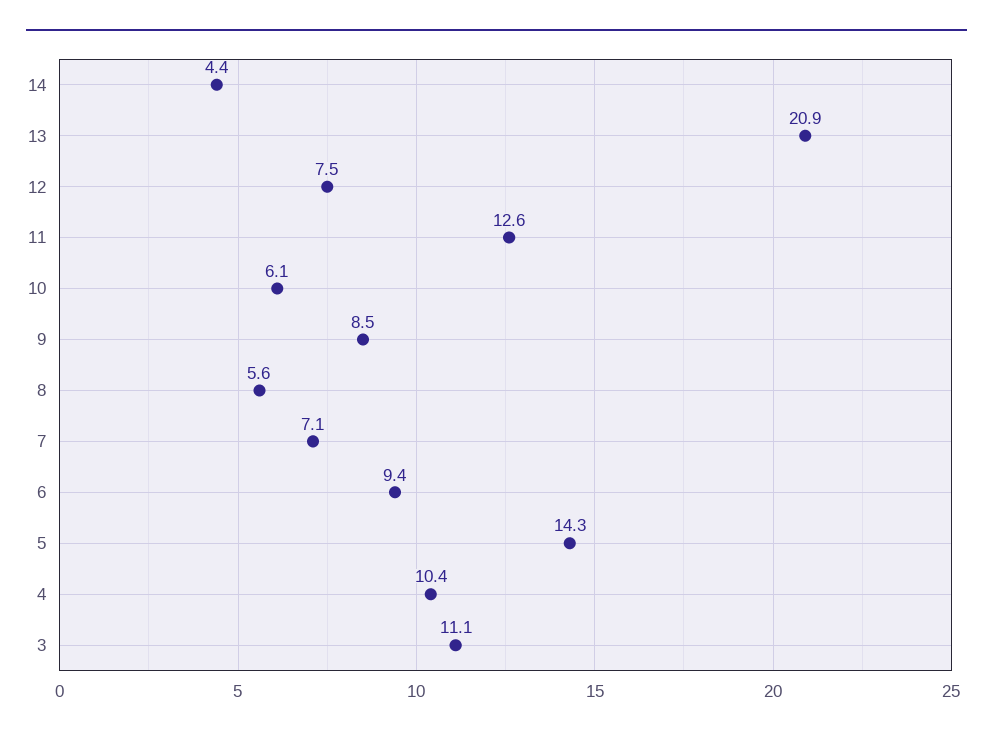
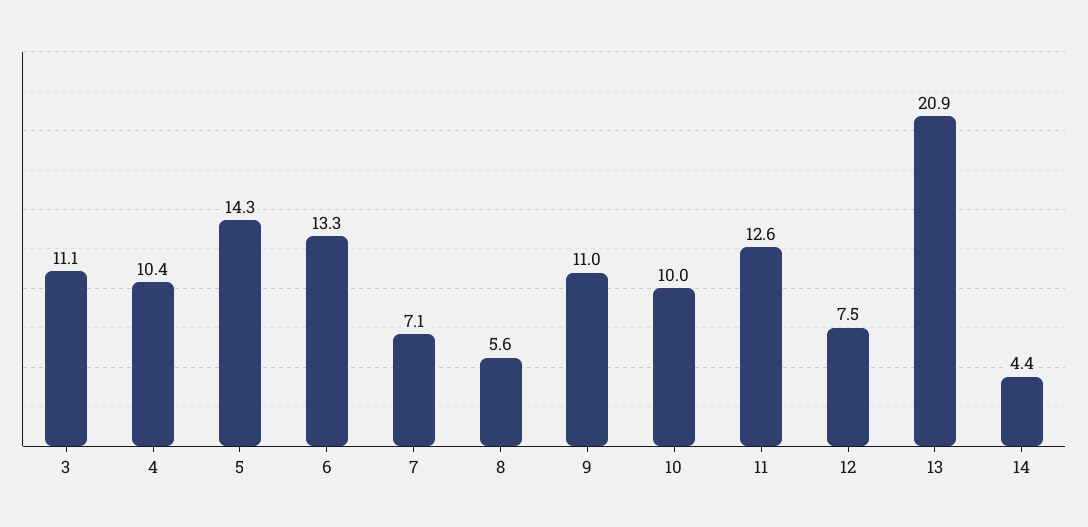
10: 6.1 -> 10
9: 8.5 -> 11
6: 9.4 -> 13.3

